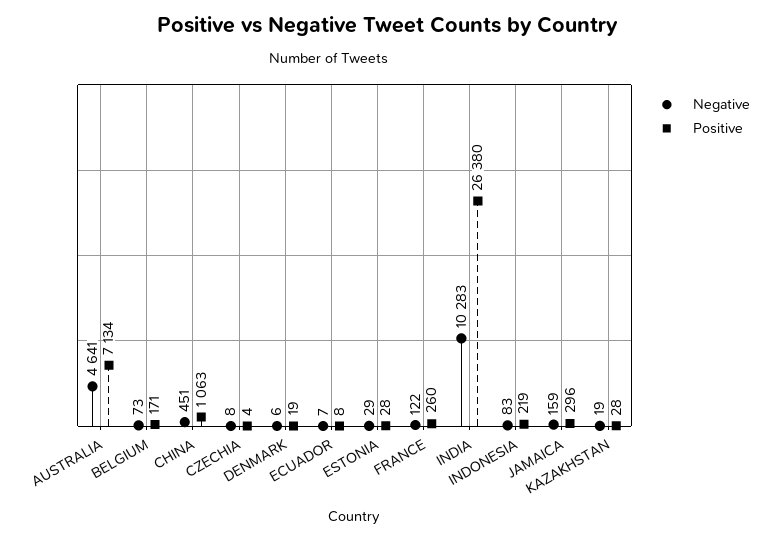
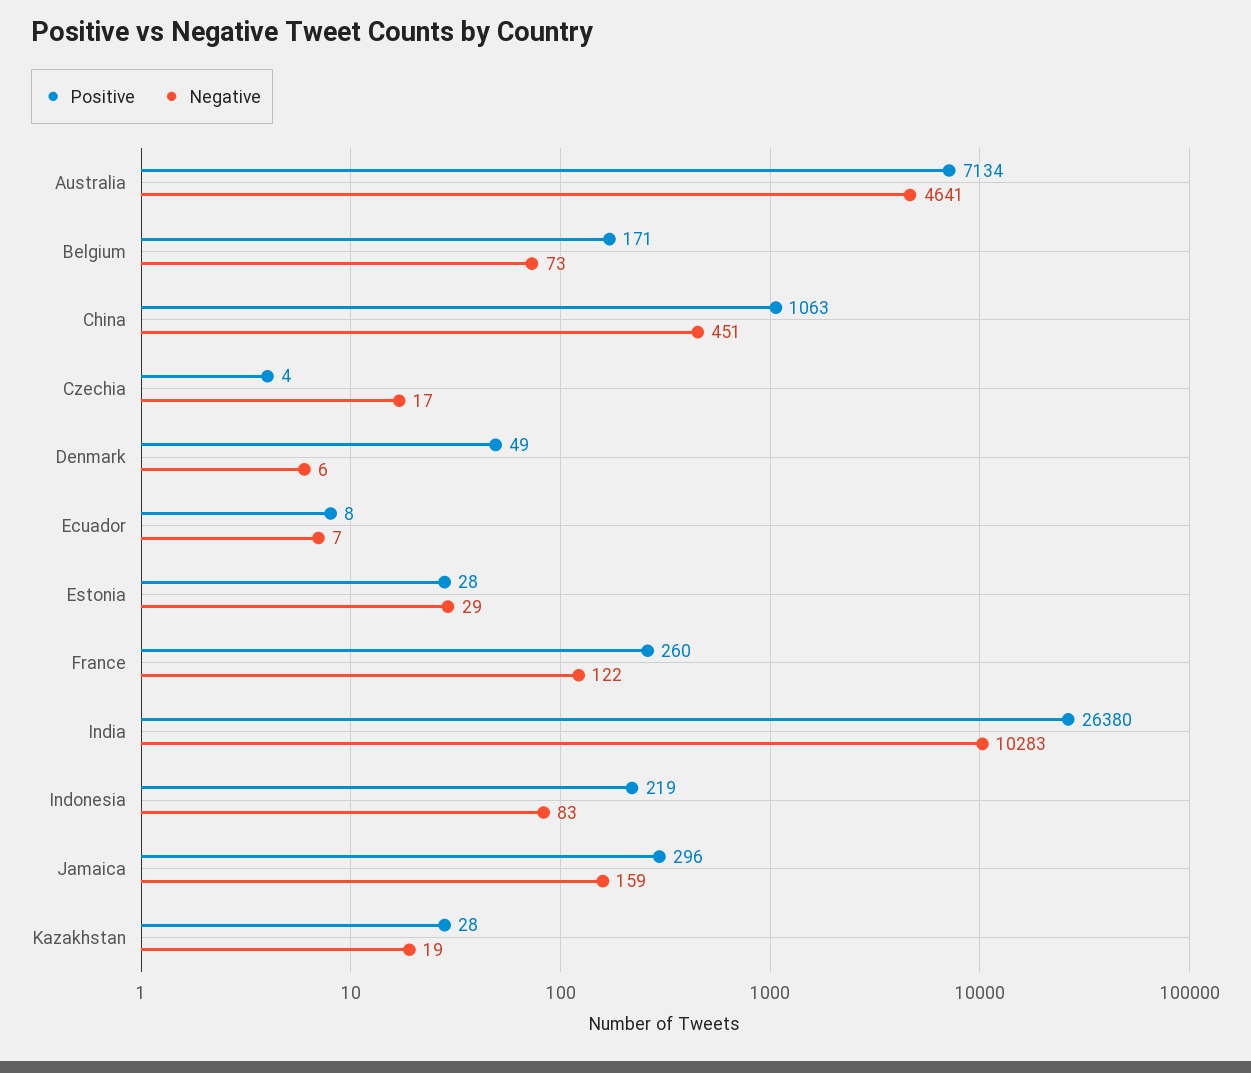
Negative, CZECHIA: 8 -> 17
Positive, DENMARK: 19 -> 49

